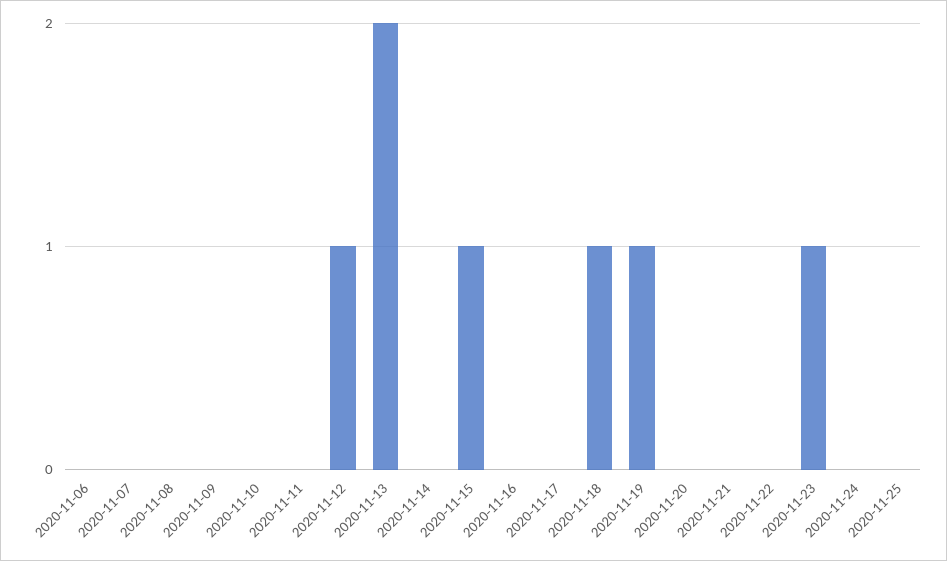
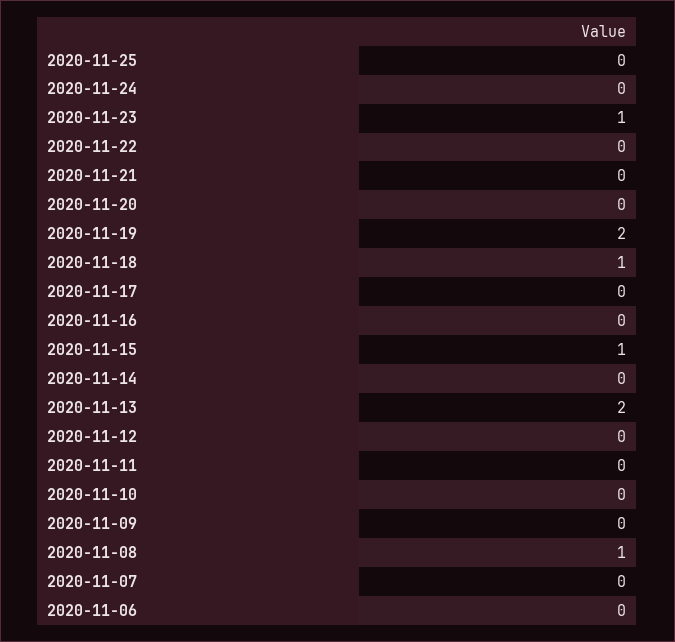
2020-11-08: 0 -> 1
2020-11-12: 1 -> 0
2020-11-19: 1 -> 2

